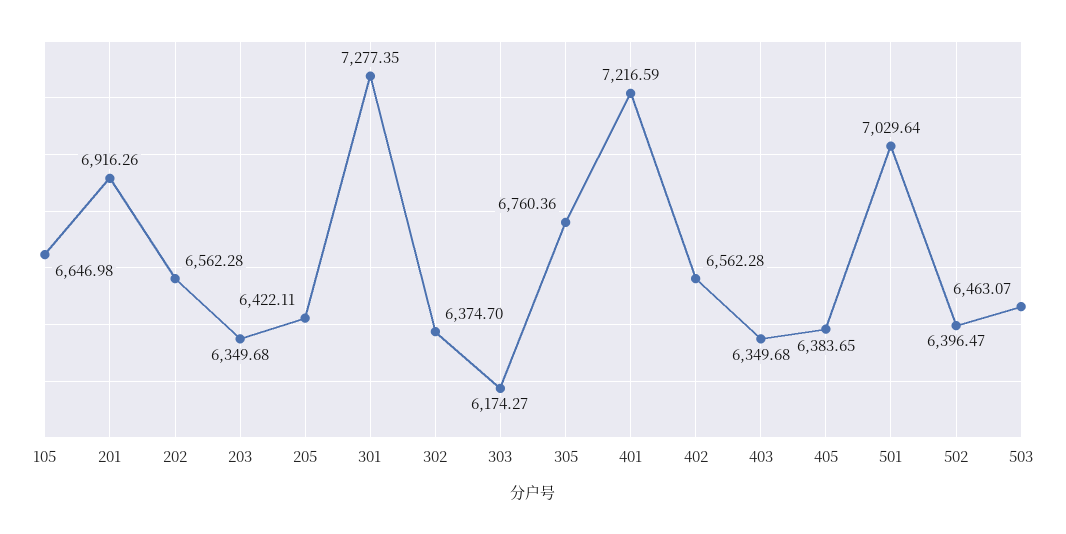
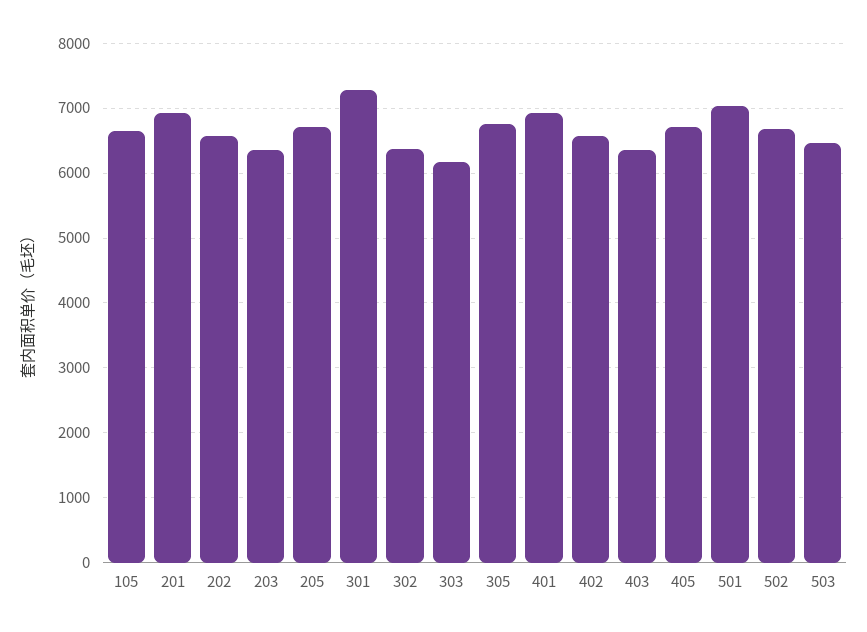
205: 6422.11 -> 6700
401: 7216.59 -> 6900
405: 6383.65 -> 6700
502: 6396.47 -> 6700

